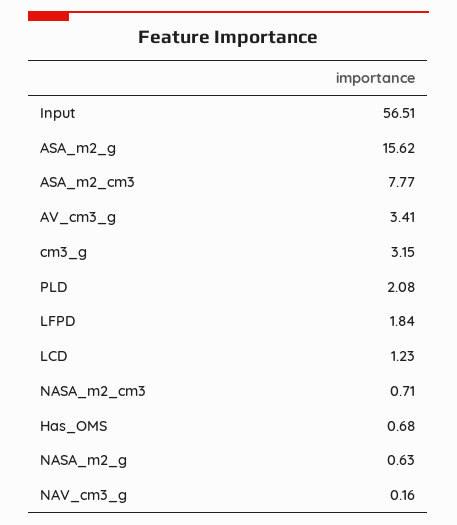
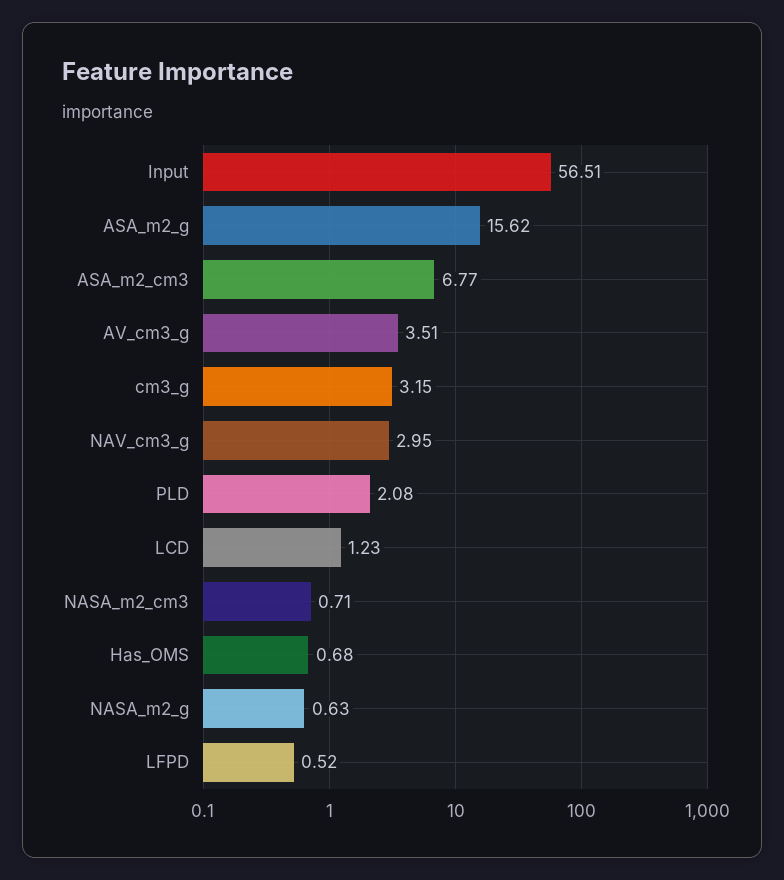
ASA_m2_cm3: 7.77 -> 6.77
AV_cm3_g: 3.41 -> 3.51
LFPD: 1.84 -> 0.52
NAV_cm3_g: 0.16 -> 2.95

